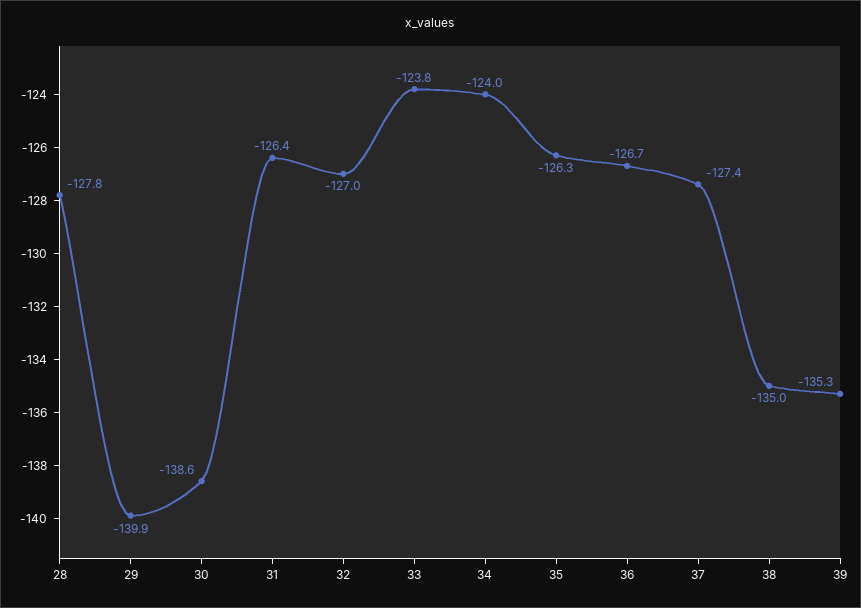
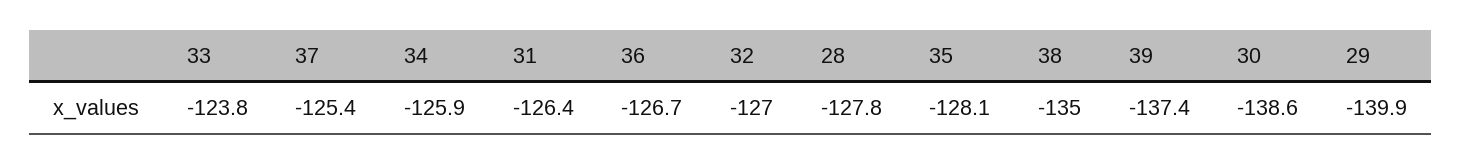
34: -124 -> -125.9
35: -126.3 -> -128.1
37: -127.4 -> -125.4
39: -135.3 -> -137.4

